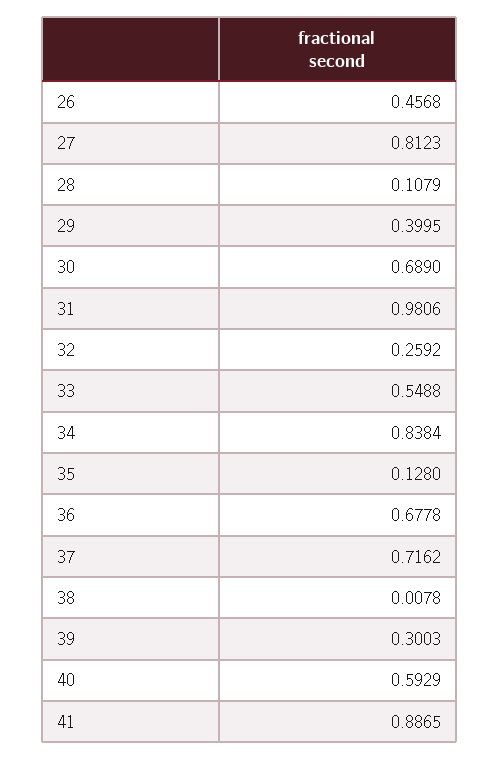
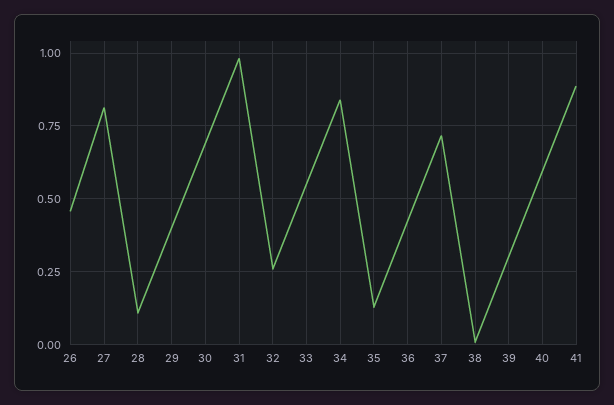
36: 0.6778 -> 0.425

